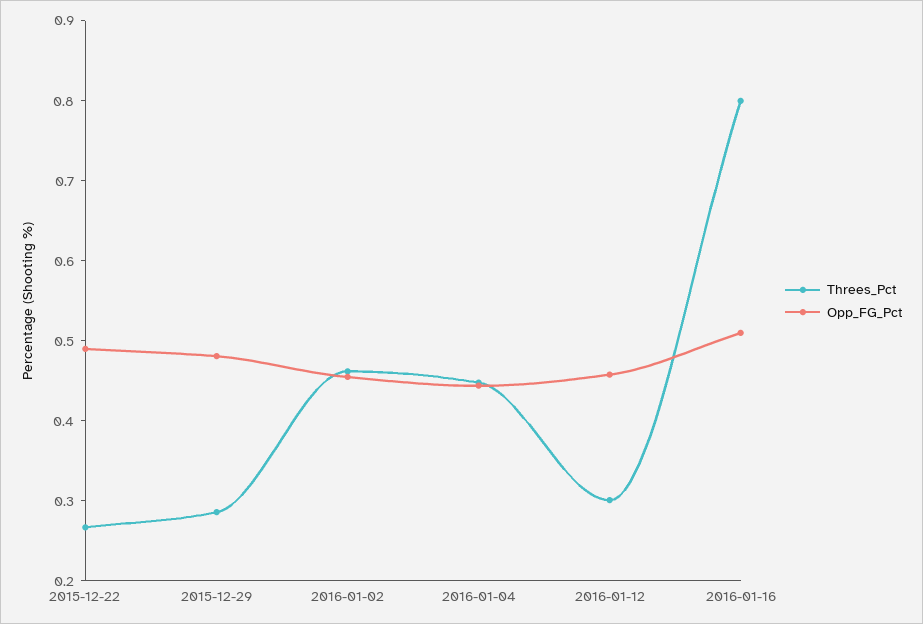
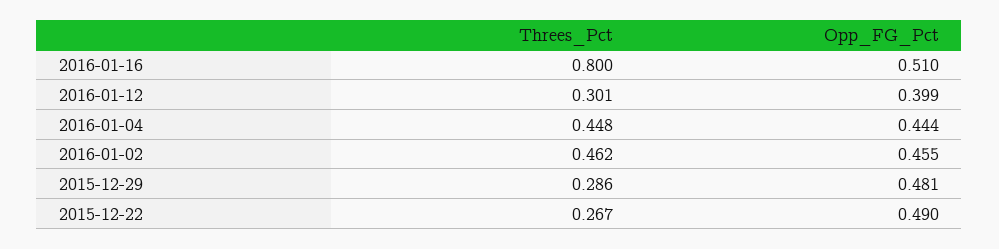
Opp_FG_Pct, 2016-01-12: 0.46 -> 0.399

